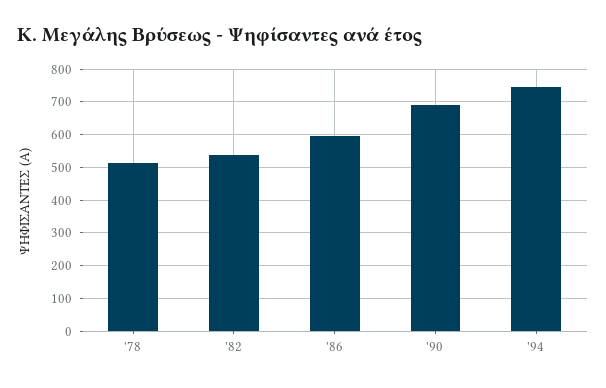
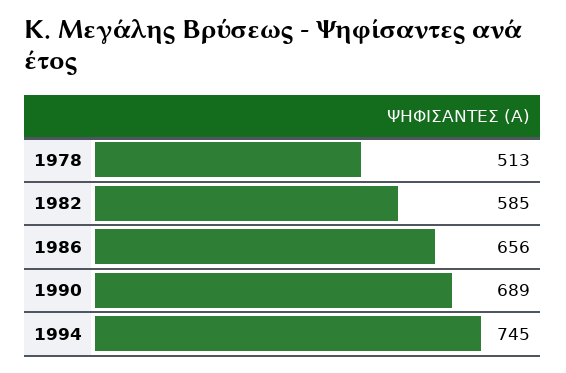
'82: 540 -> 585
'86: 600 -> 656

